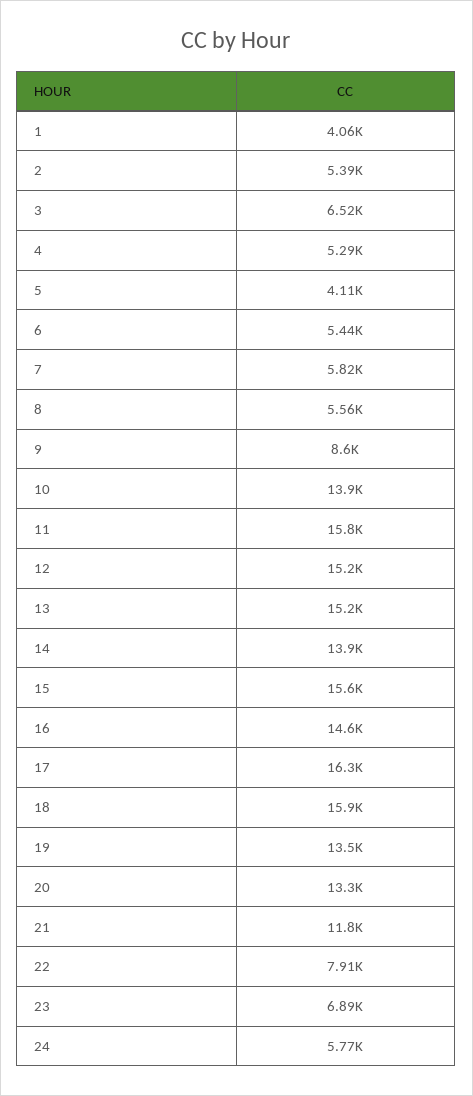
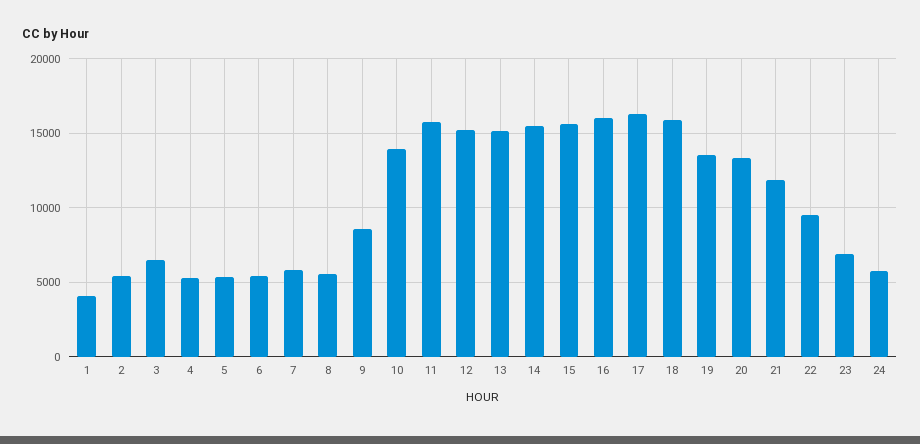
5: 4110 -> 5500
14: 13900 -> 15500
16: 14600 -> 16000
22: 7910 -> 9500

